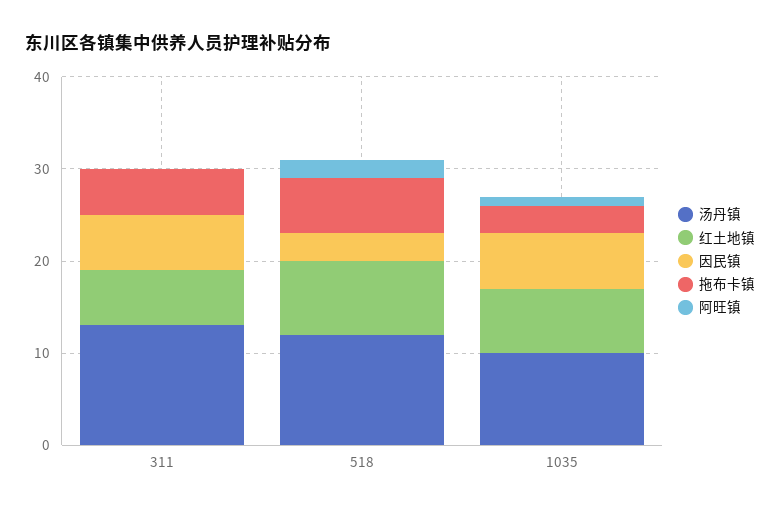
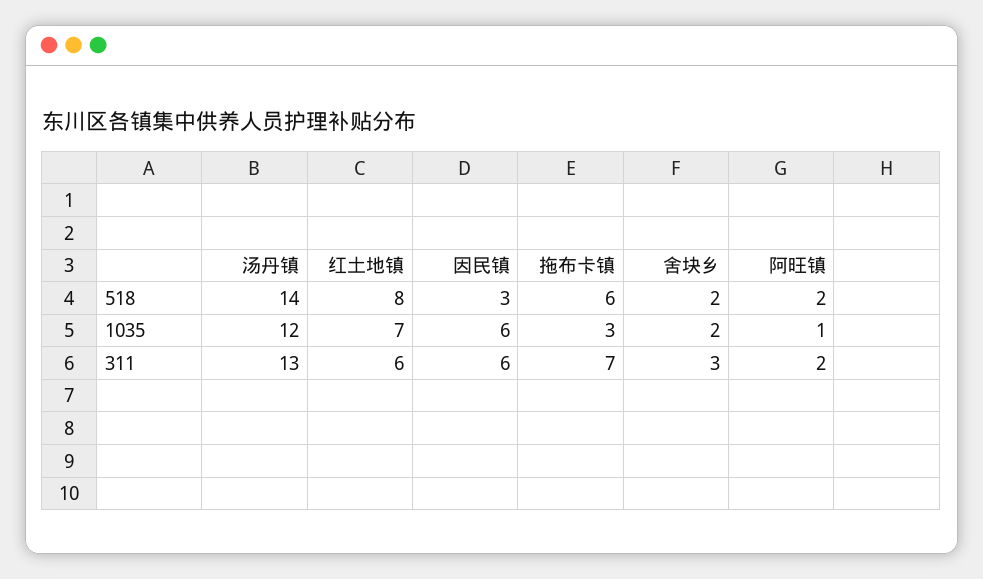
拖布卡镇, 311: 5 -> 7
阿旺镇, 311: 0 -> 2
汤丹镇, 518: 12 -> 14
汤丹镇, 1035: 10 -> 12
舍块乡, 518: none -> 2
舍块乡, 1035: none -> 2
舍块乡, 311: none -> 3

